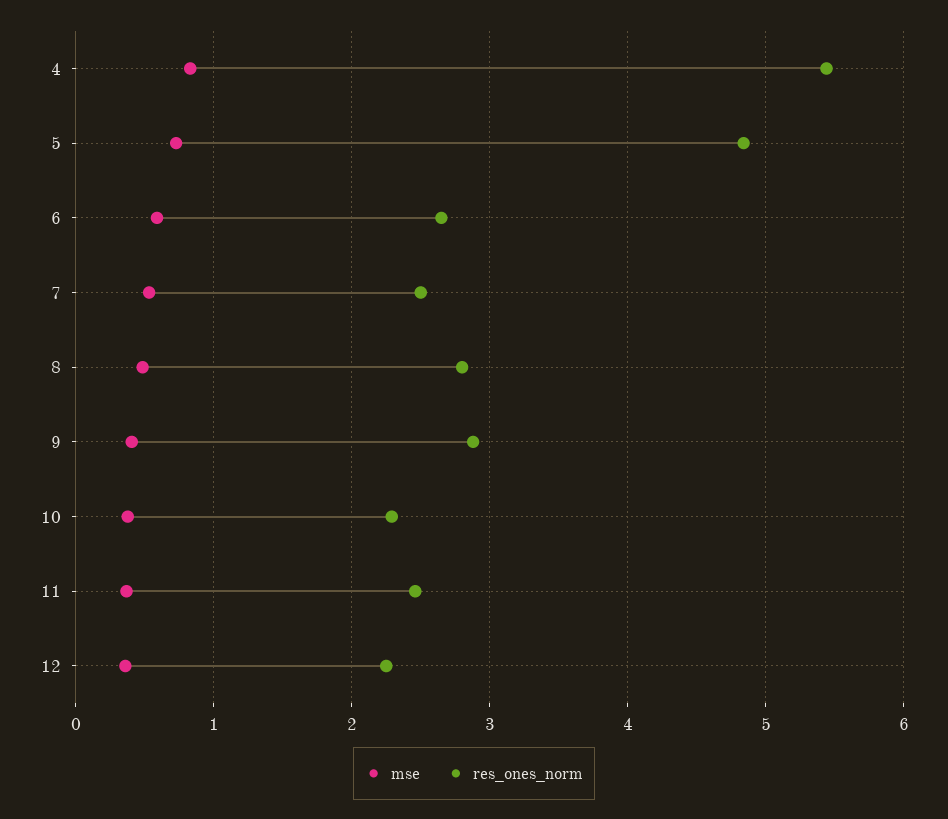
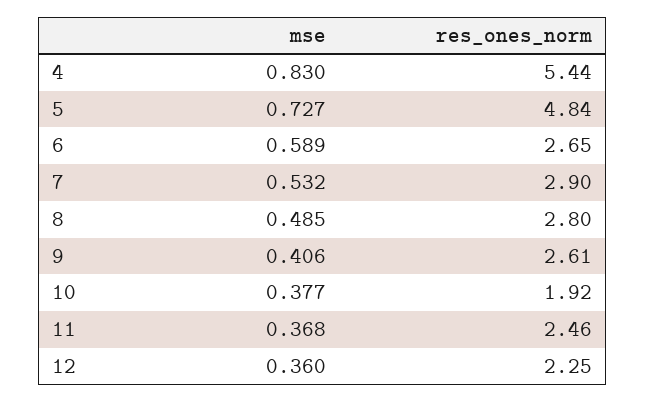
res_ones_norm, 7: 2.5 -> 2.9
res_ones_norm, 9: 2.9 -> 2.61
res_ones_norm, 10: 2.3 -> 1.92

